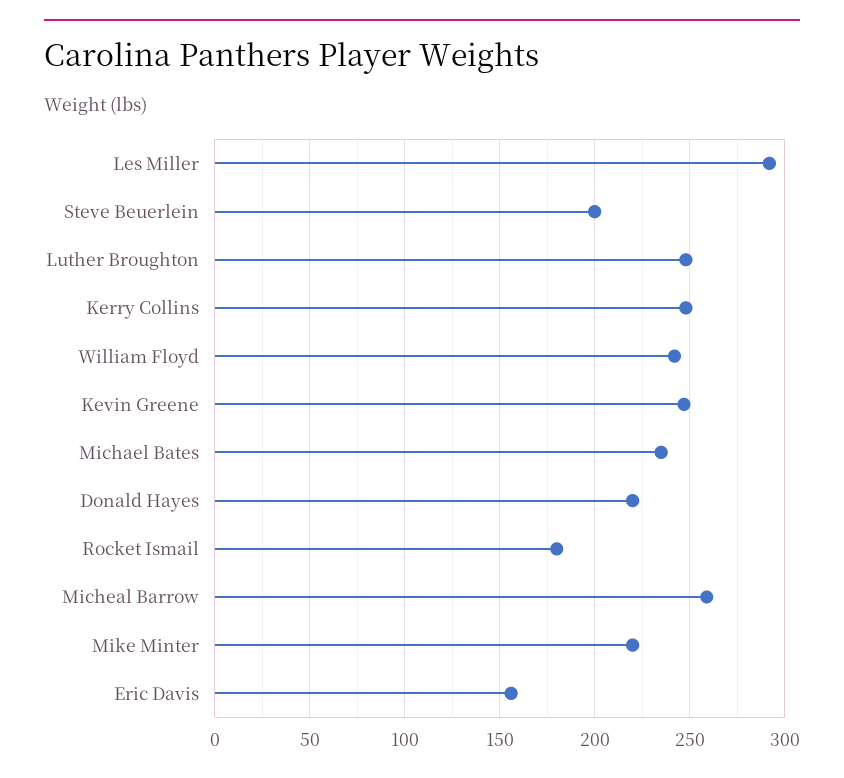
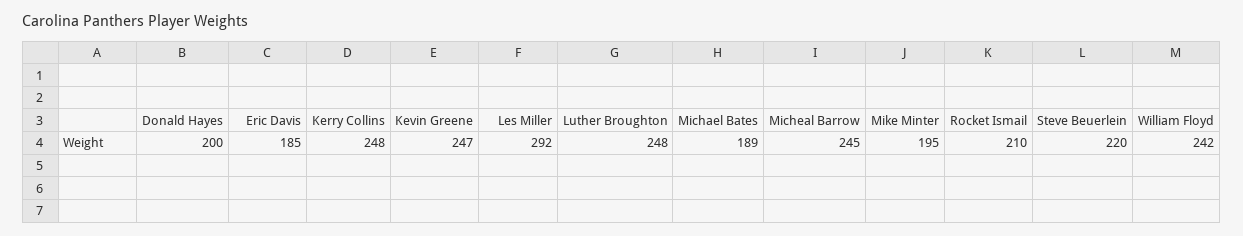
Steve Beuerlein: 200 -> 220
Michael Bates: 235 -> 189
Donald Hayes: 220 -> 200
Rocket Ismail: 180 -> 210
Micheal Barrow: 260 -> 245
Mike Minter: 220 -> 195
Eric Davis: 155 -> 185

